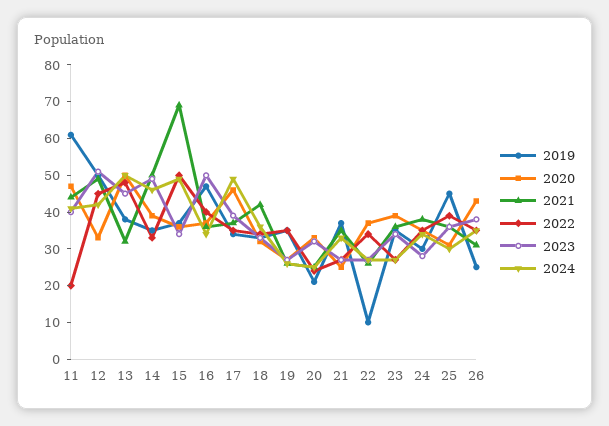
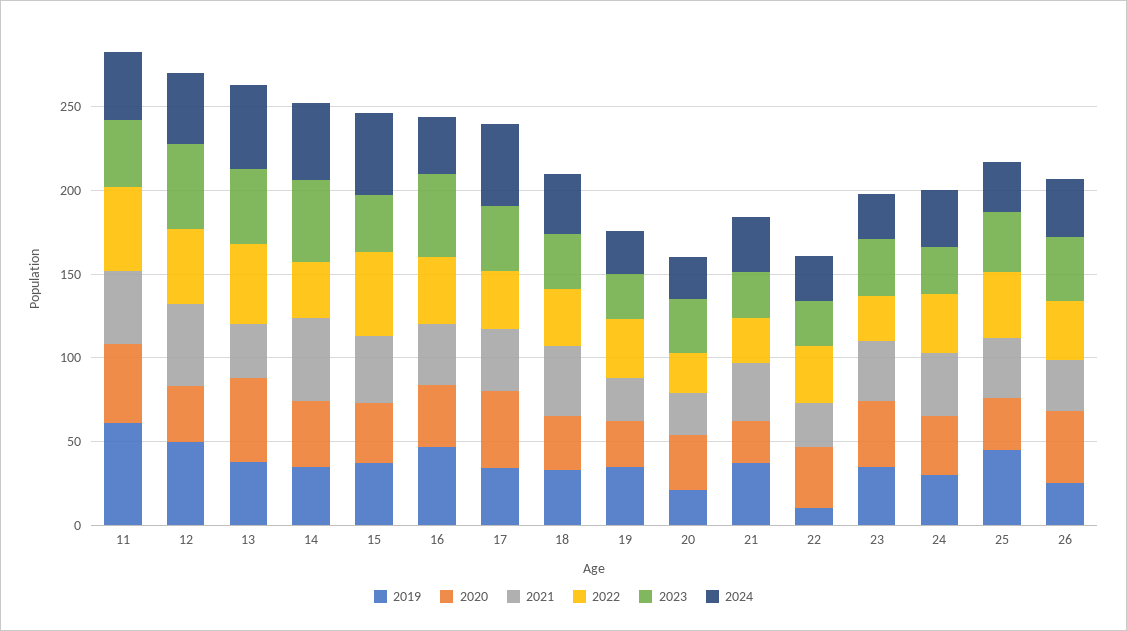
2022, 11: 20 -> 50
2021, 15: 70 -> 40

